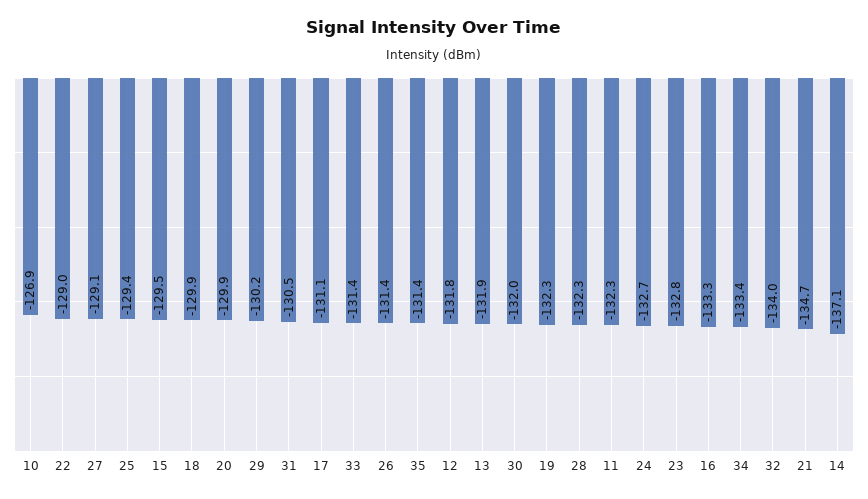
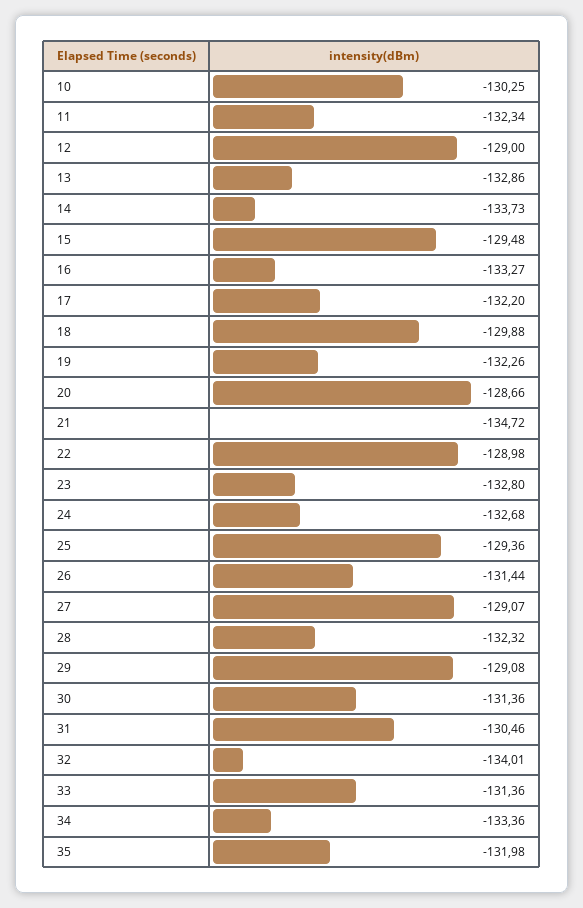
10: -126.9 -> -130.25
20: -129.9 -> -128.66
29: -130.2 -> -129.08
17: -131.1 -> -132.2
35: -131.4 -> -131.98
12: -131.8 -> -129
13: -131.9 -> -132.86
30: -132 -> -131.36
14: -137.1 -> -133.73

